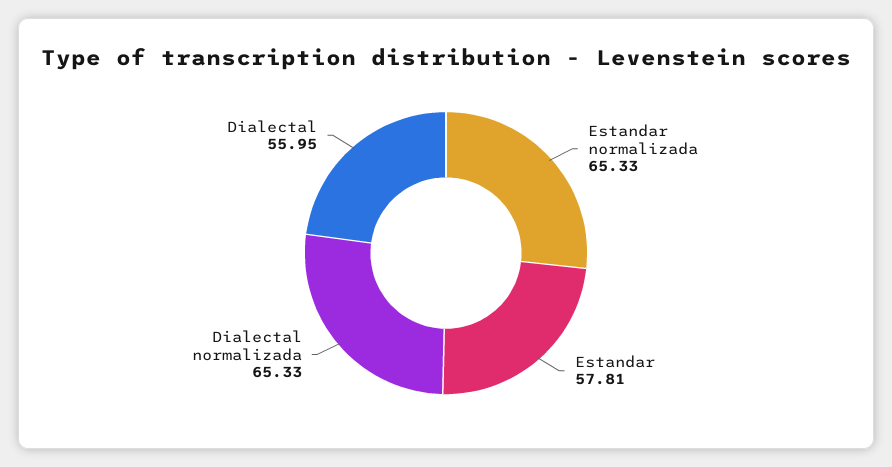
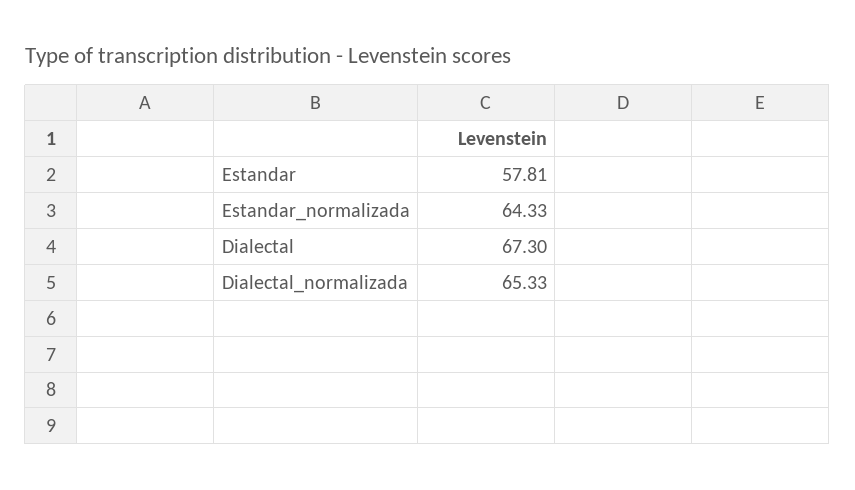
Estandar normalizada: 65.33 -> 64.33
Dialectal: 55.95 -> 67.3

